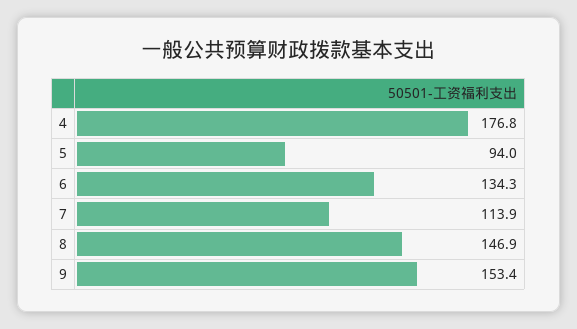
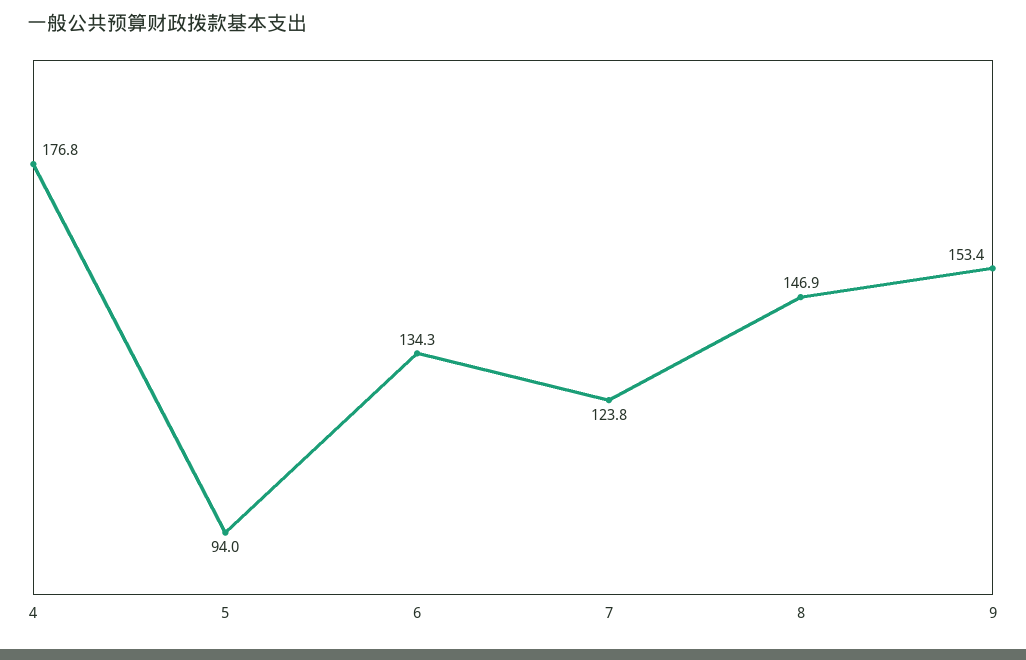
7: 113.9 -> 123.8

